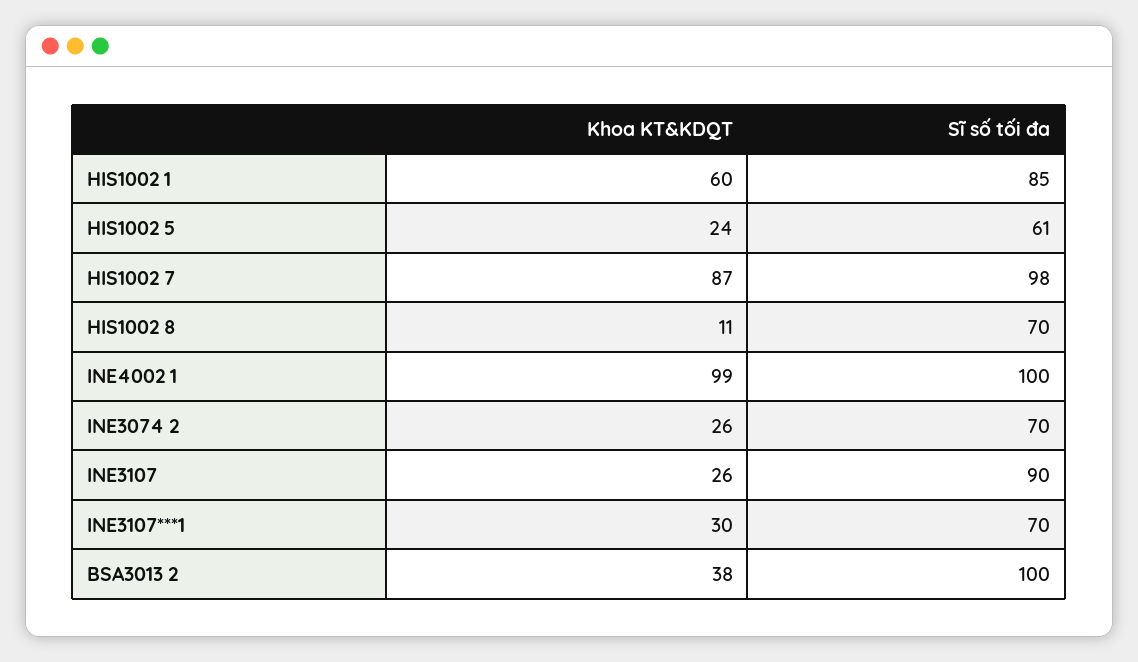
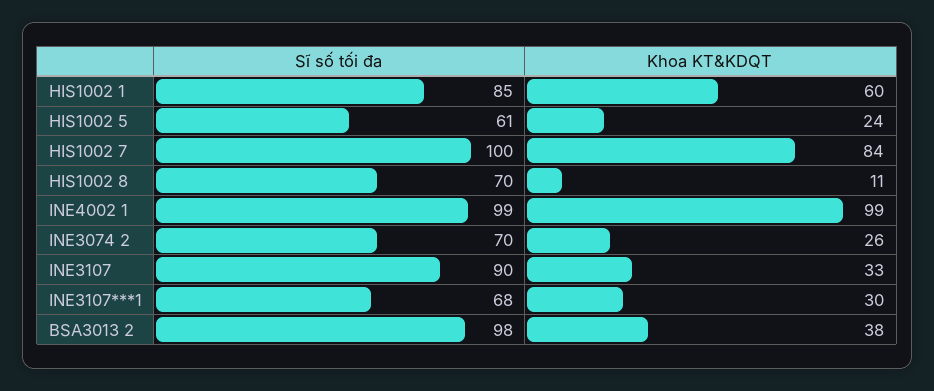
Khoa KT&KDQT, HIS1002 7: 87 -> 84
Sĩ số tối đa, HIS1002 7: 98 -> 100
Sĩ số tối đa, INE4002 1: 100 -> 99
Khoa KT&KDQT, INE3107: 26 -> 33
Sĩ số tối đa, INE3107***1: 70 -> 68
Sĩ số tối đa, BSA3013 2: 100 -> 98

